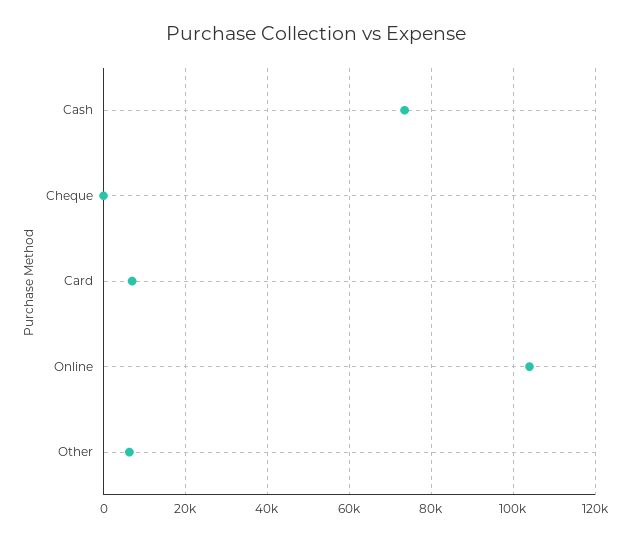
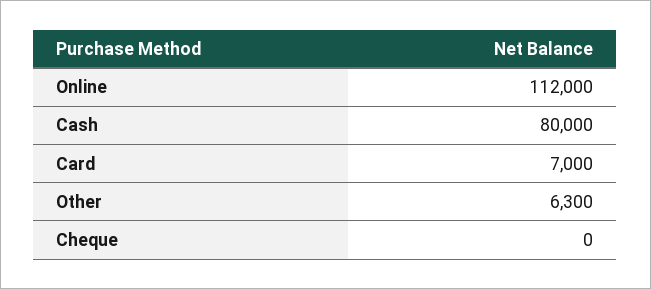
Cash: 74000 -> 80000
Online: 104000 -> 112000

